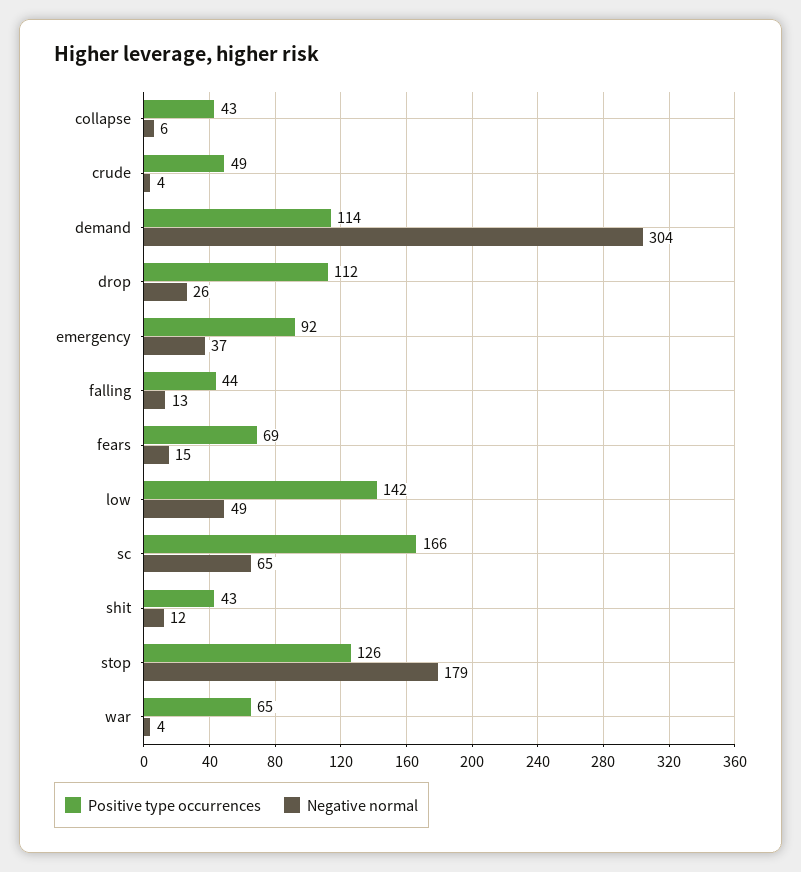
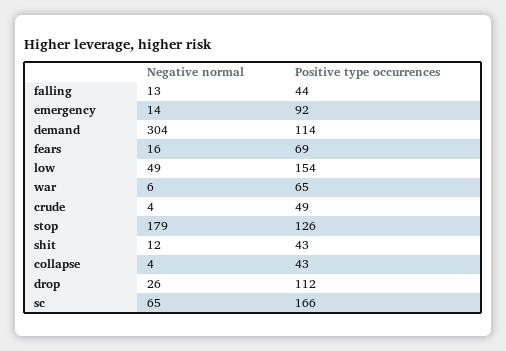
Negative normal, collapse: 6 -> 4
Negative normal, emergency: 37 -> 14
Negative normal, fears: 15 -> 16
Positive type occurrences, low: 142 -> 154
Negative normal, war: 4 -> 6

